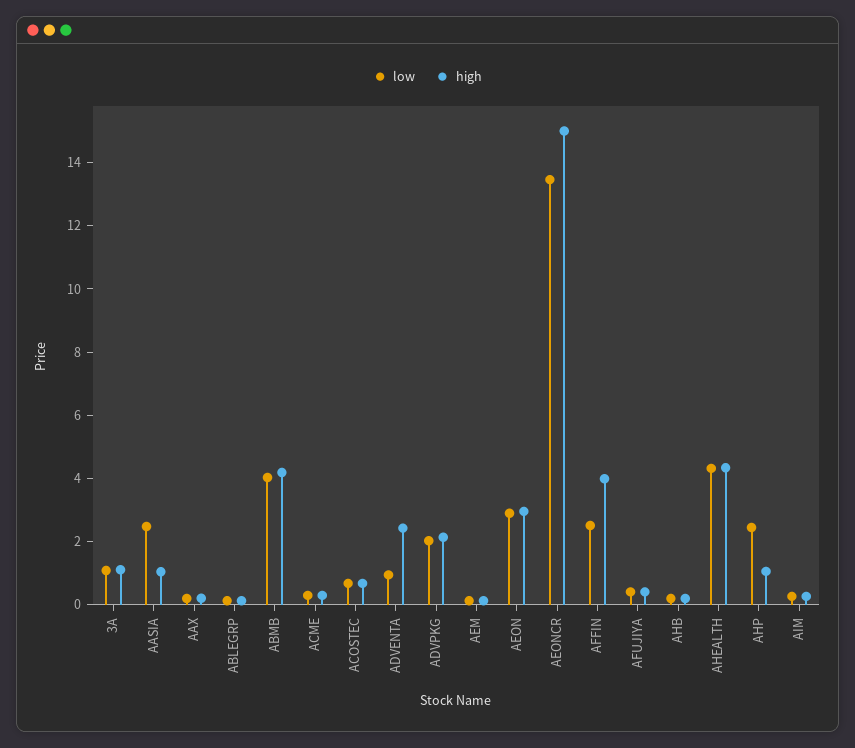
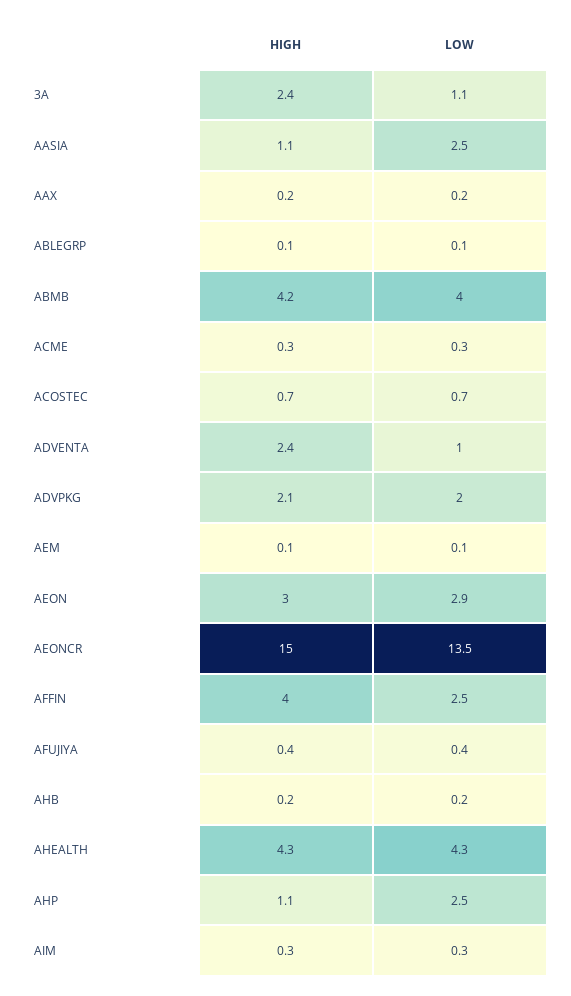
high, 3A: 1 -> 2.4

